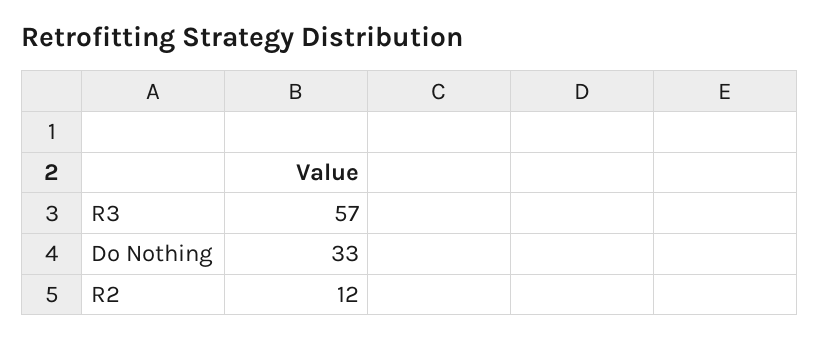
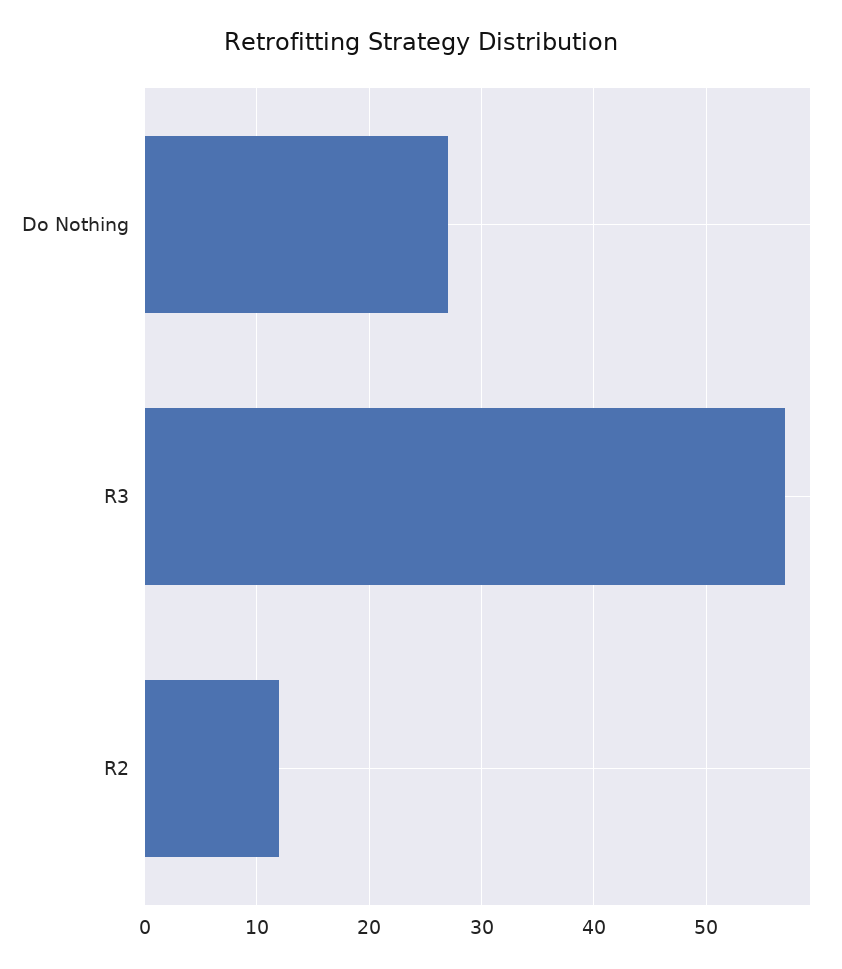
Do Nothing: 33 -> 27

